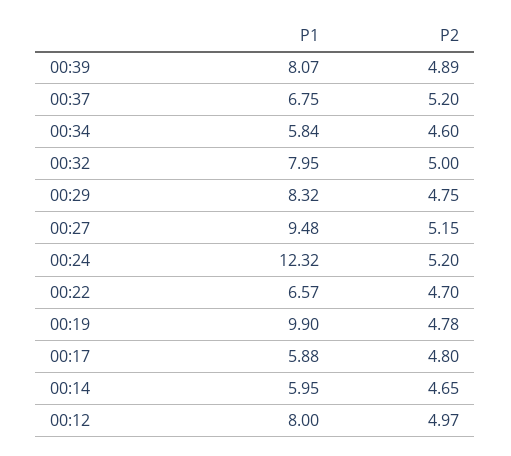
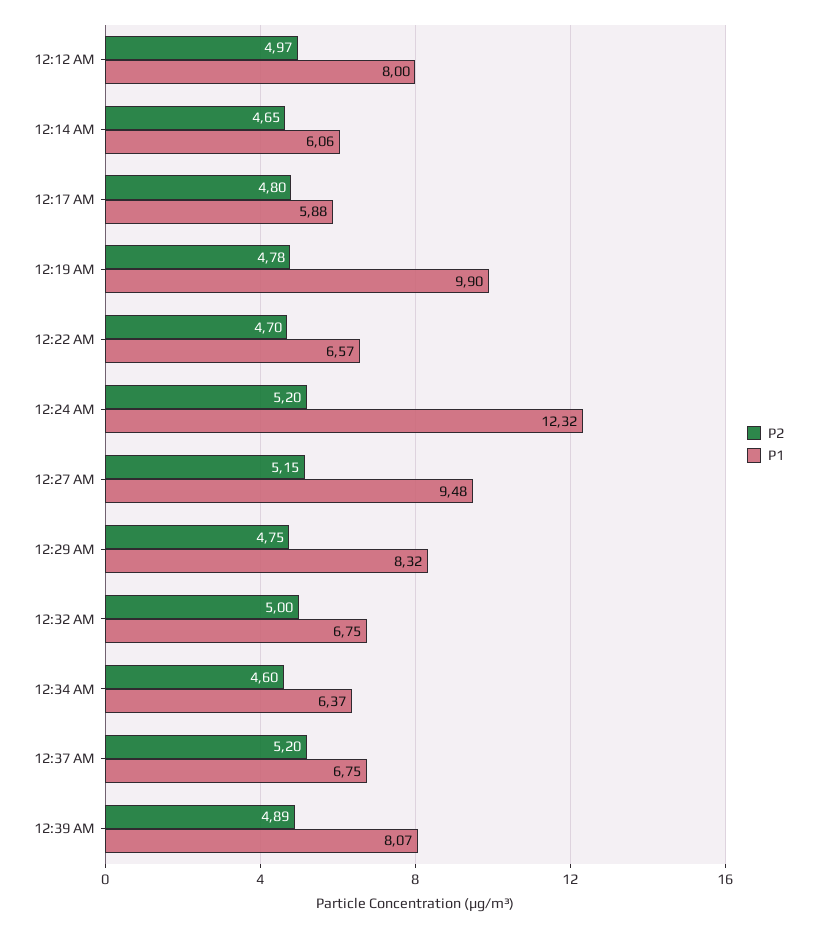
P1, 00:34: 5.84 -> 6.37
P1, 00:32: 7.95 -> 6.75
P1, 00:14: 5.95 -> 6.06

